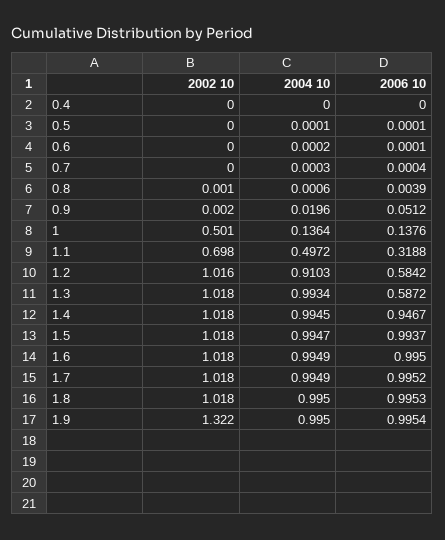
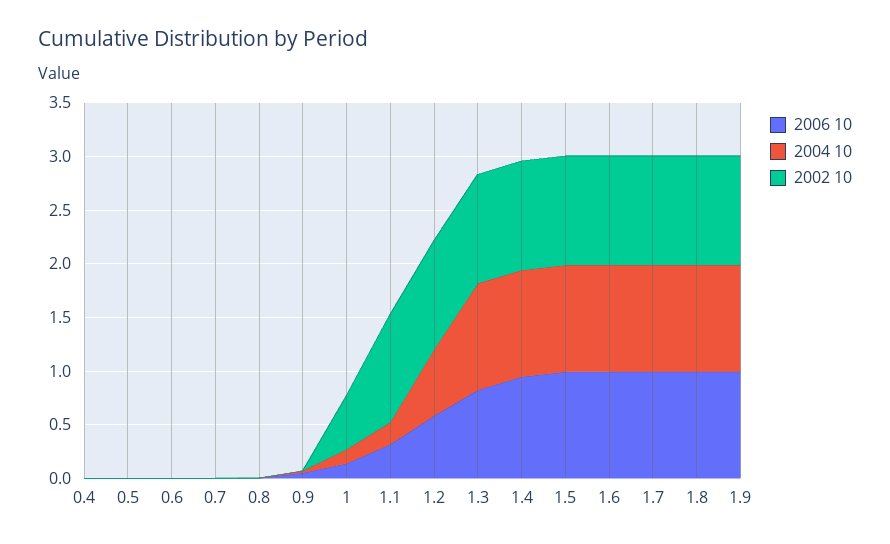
2002 10, 1.1: 0.698 -> 1
2004 10, 1.1: 0.4972 -> 0.2
2004 10, 1.2: 0.9103 -> 0.6
2006 10, 1.3: 0.5872 -> 0.8
2002 10, 1.9: 1.322 -> 1

